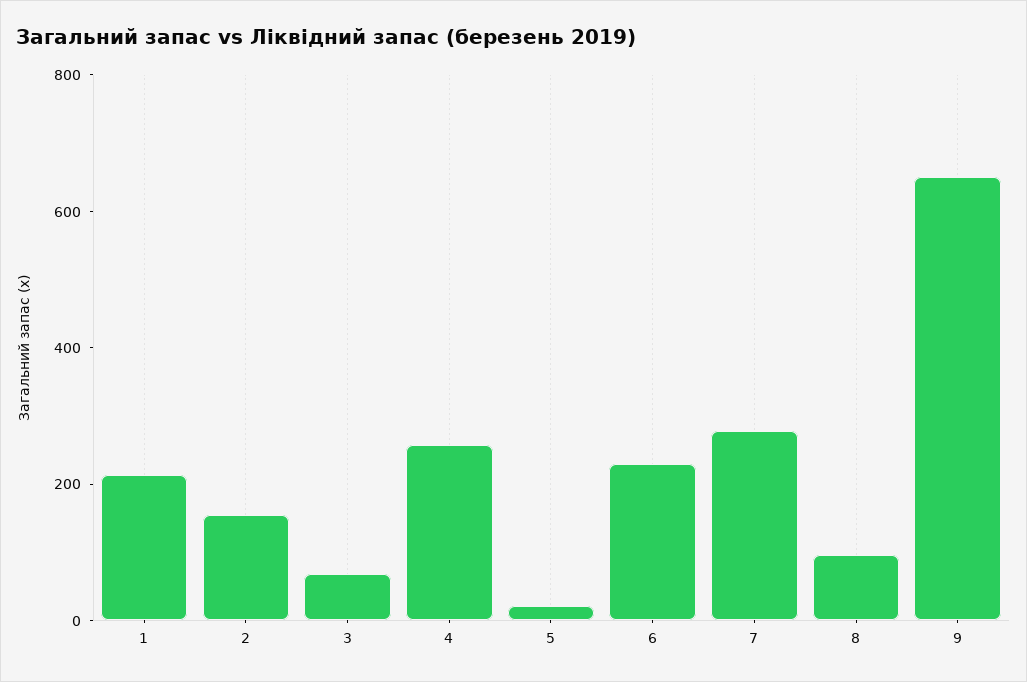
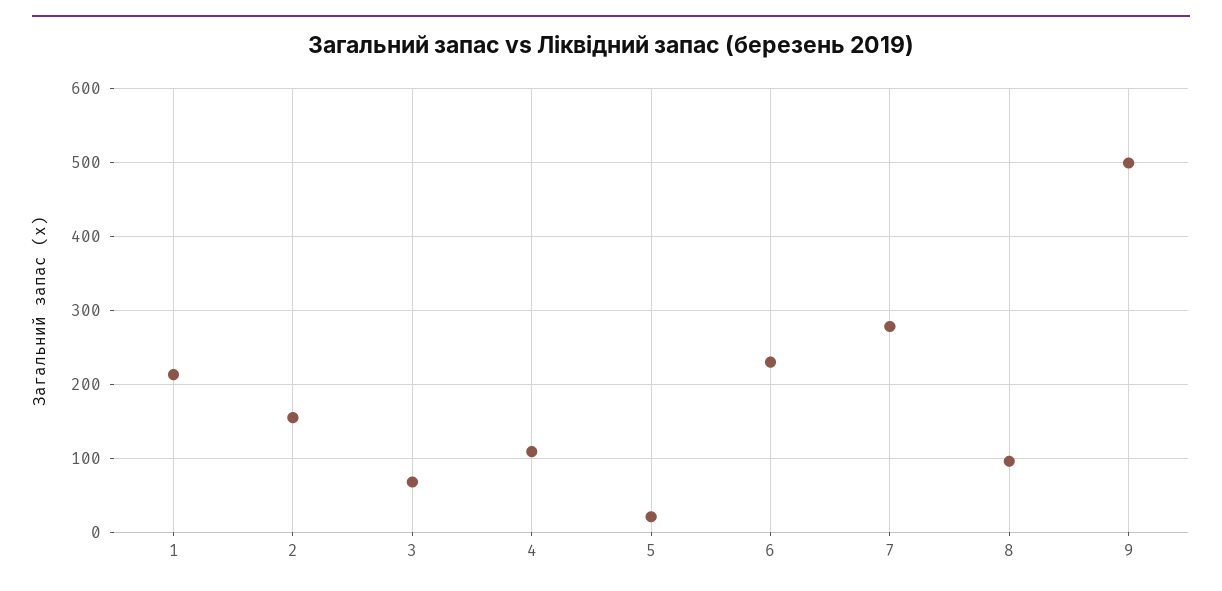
4: 250 -> 110
9: 650 -> 500

